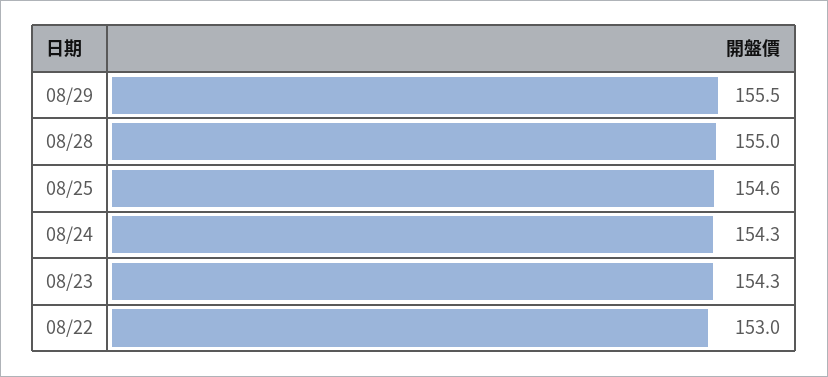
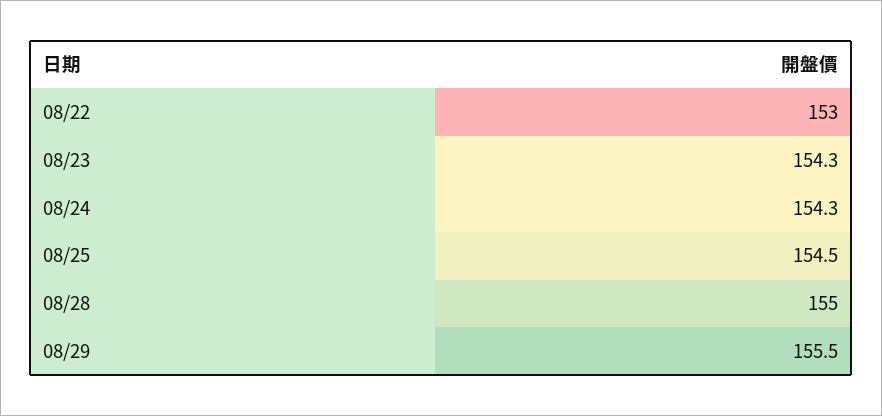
08/25: 154.6 -> 154.5

